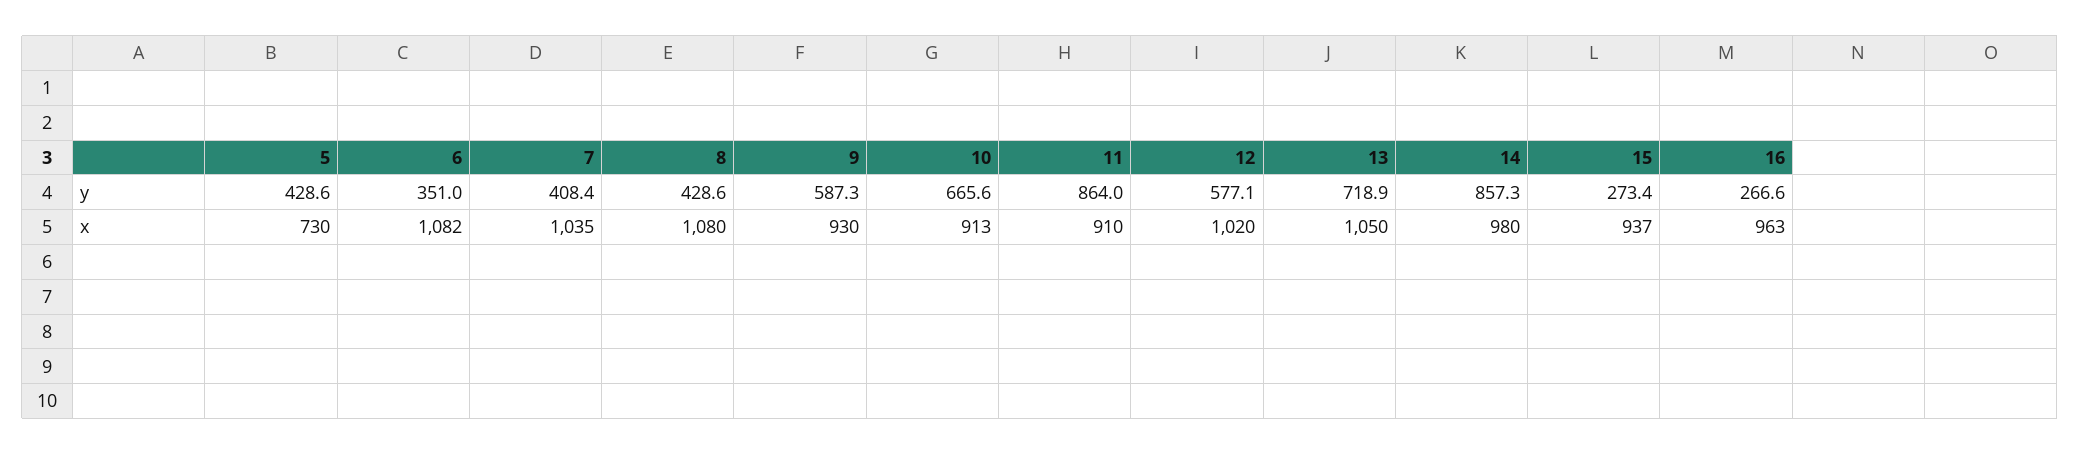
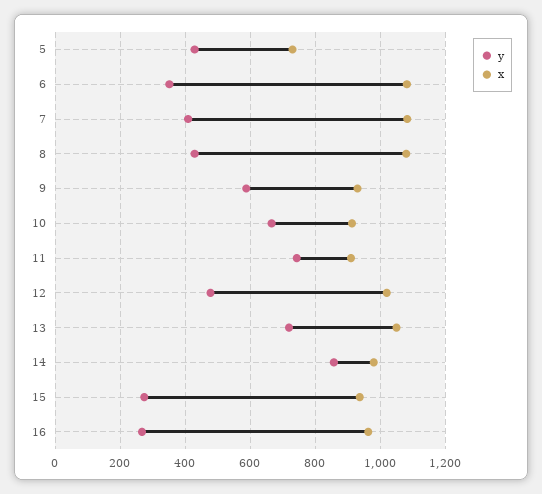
y, 11: 864 -> 740
y, 12: 577.1 -> 480
x, 7: 1035 -> 1080

